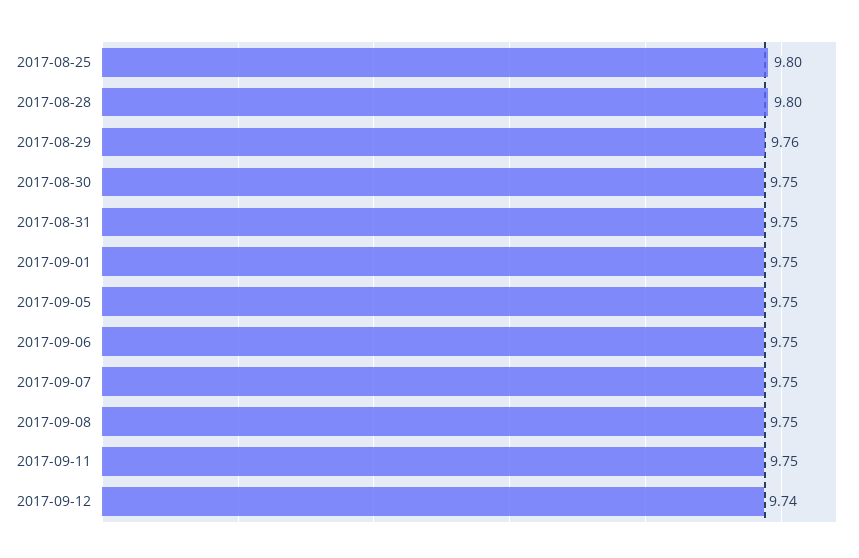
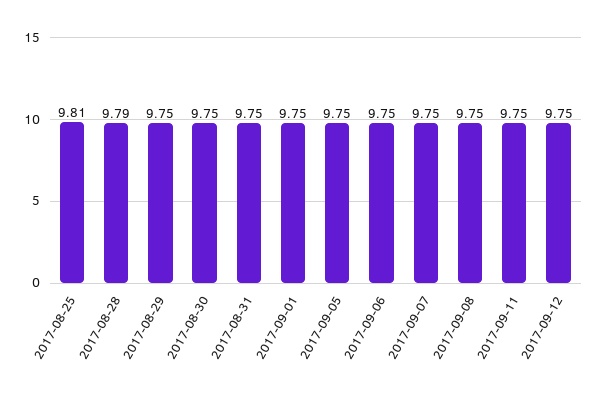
2017-08-25: 9.8 -> 9.81
2017-08-28: 9.8 -> 9.79
2017-08-29: 9.76 -> 9.75
2017-09-12: 9.74 -> 9.75

